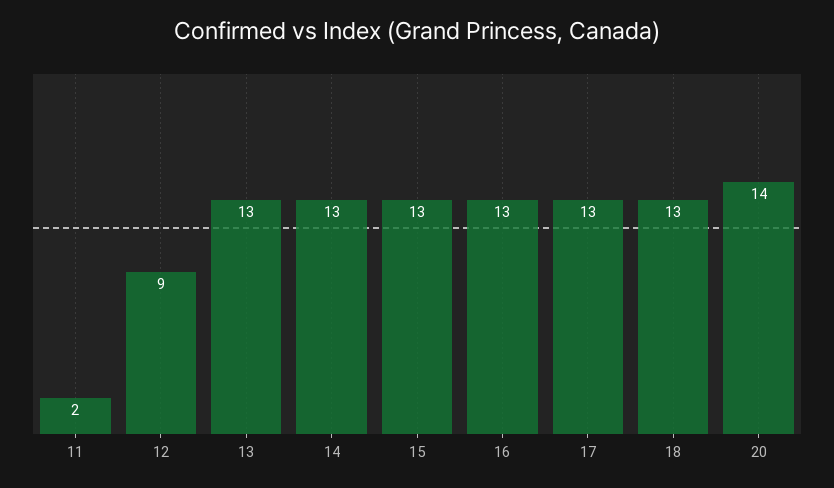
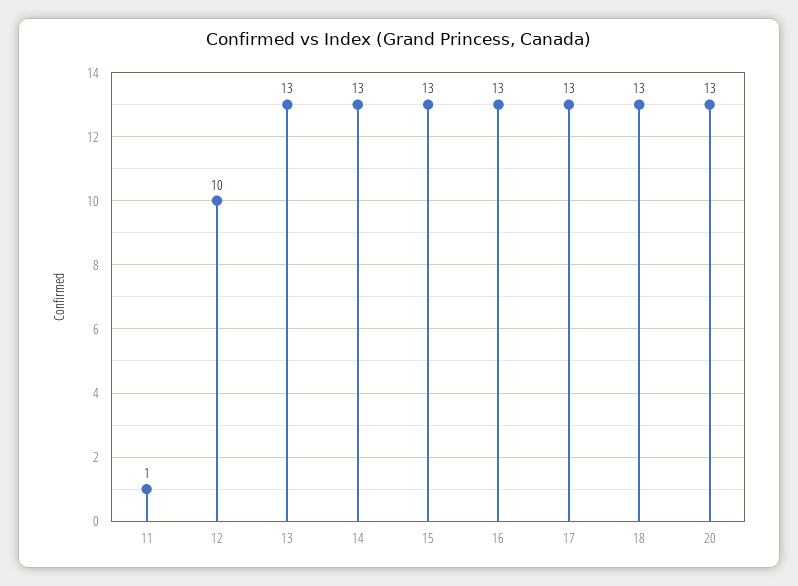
11: 2 -> 1
12: 9 -> 10
20: 14 -> 13

